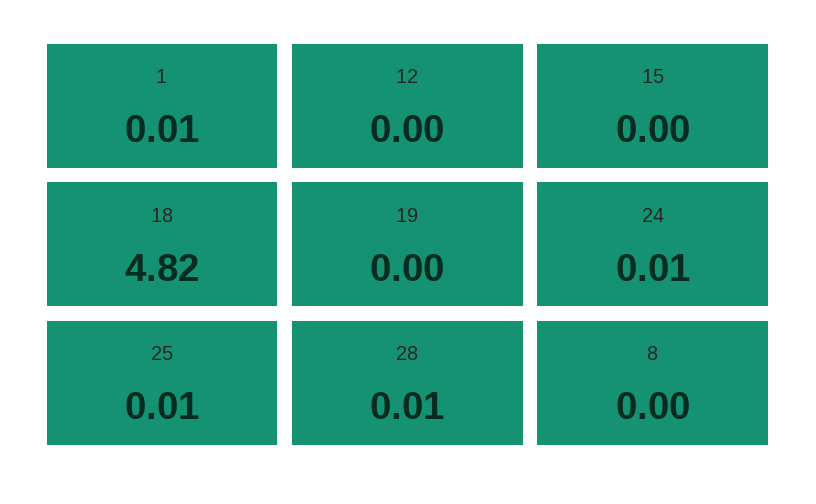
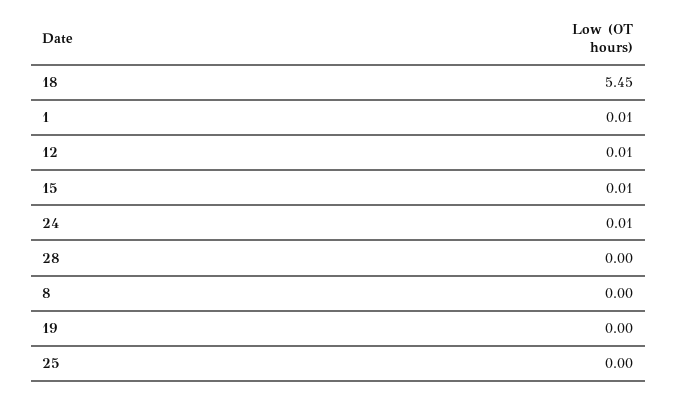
12: 0 -> 0.01
15: 0 -> 0.01
18: 4.82 -> 5.45
25: 0.01 -> 0
28: 0.01 -> 0

